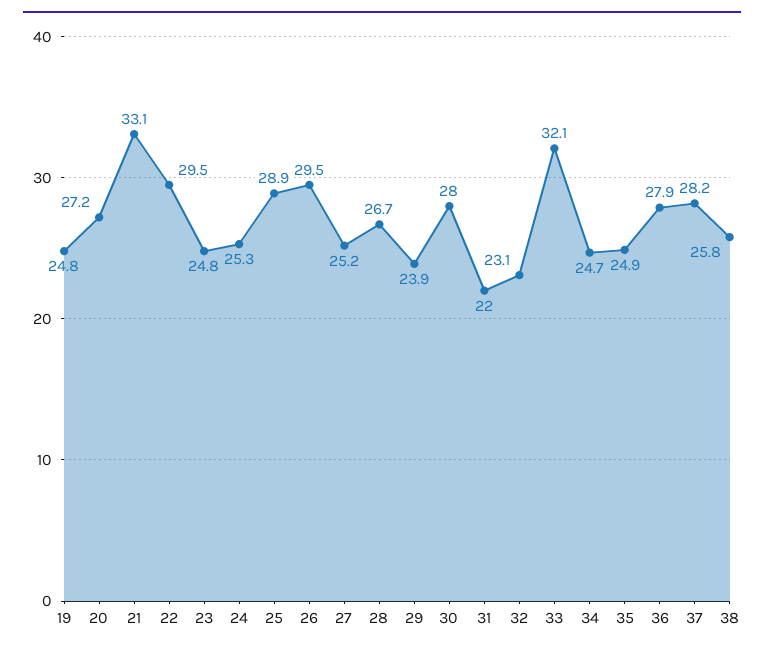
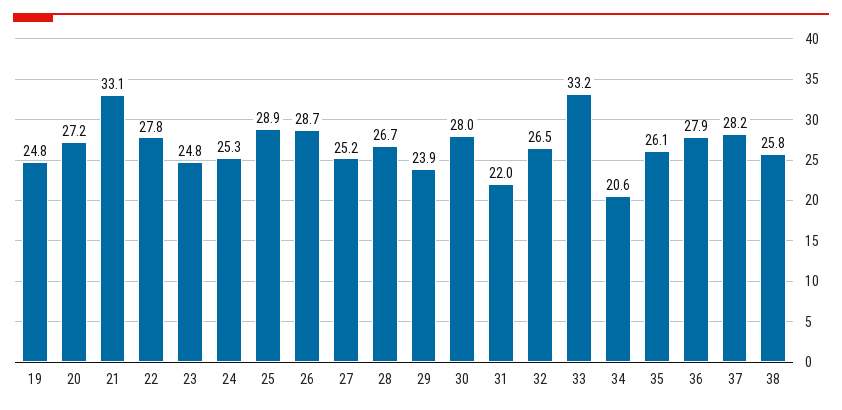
22: 29.5 -> 27.8
26: 29.5 -> 28.7
32: 23.1 -> 26.5
33: 32.1 -> 33.2
34: 24.7 -> 20.6
35: 24.9 -> 26.1

